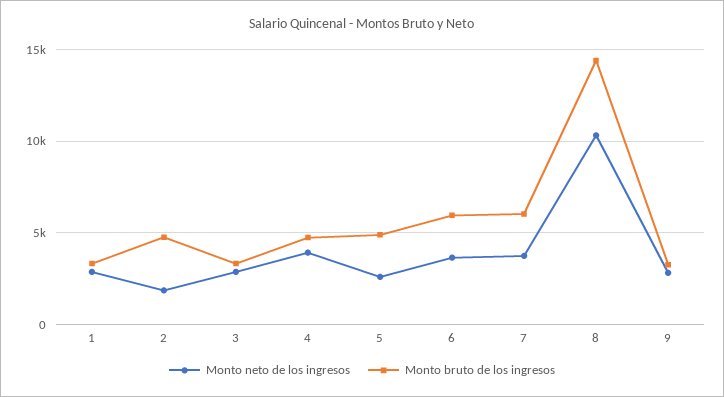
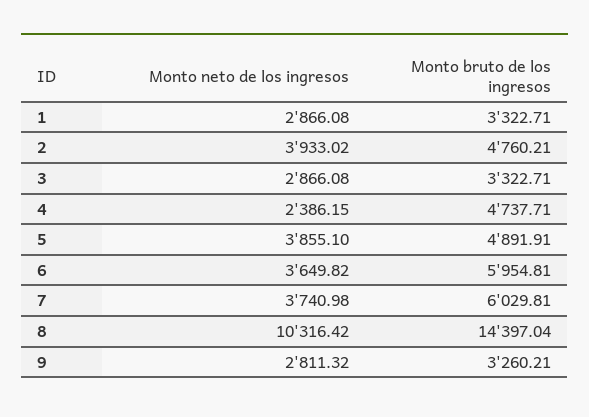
Monto neto de los ingresos, 2: 2000 -> 3933.02
Monto neto de los ingresos, 4: 4000 -> 2386.15
Monto neto de los ingresos, 5: 2500 -> 3855.1

